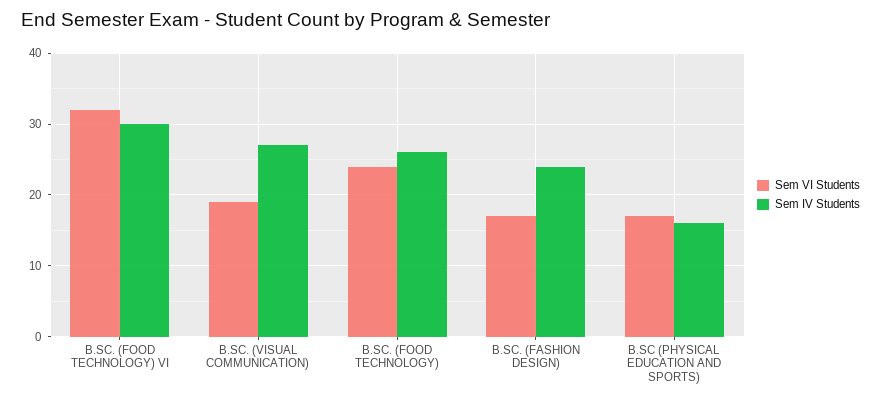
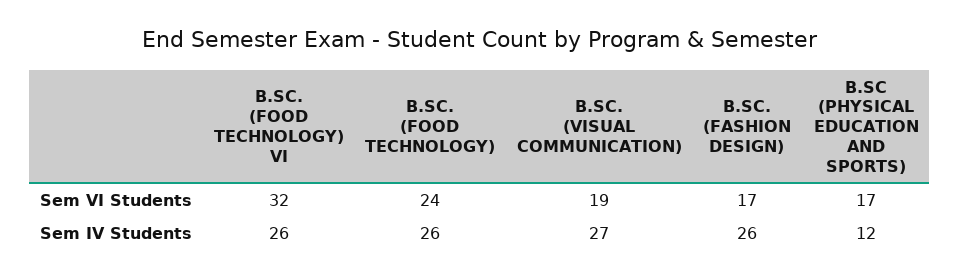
Sem IV Students, B.SC. (FOOD TECHNOLOGY) VI: 30 -> 26
Sem IV Students, B.SC. (FASHION DESIGN): 24 -> 26
Sem IV Students, B.SC (PHYSICAL EDUCATION AND SPORTS): 16 -> 12

